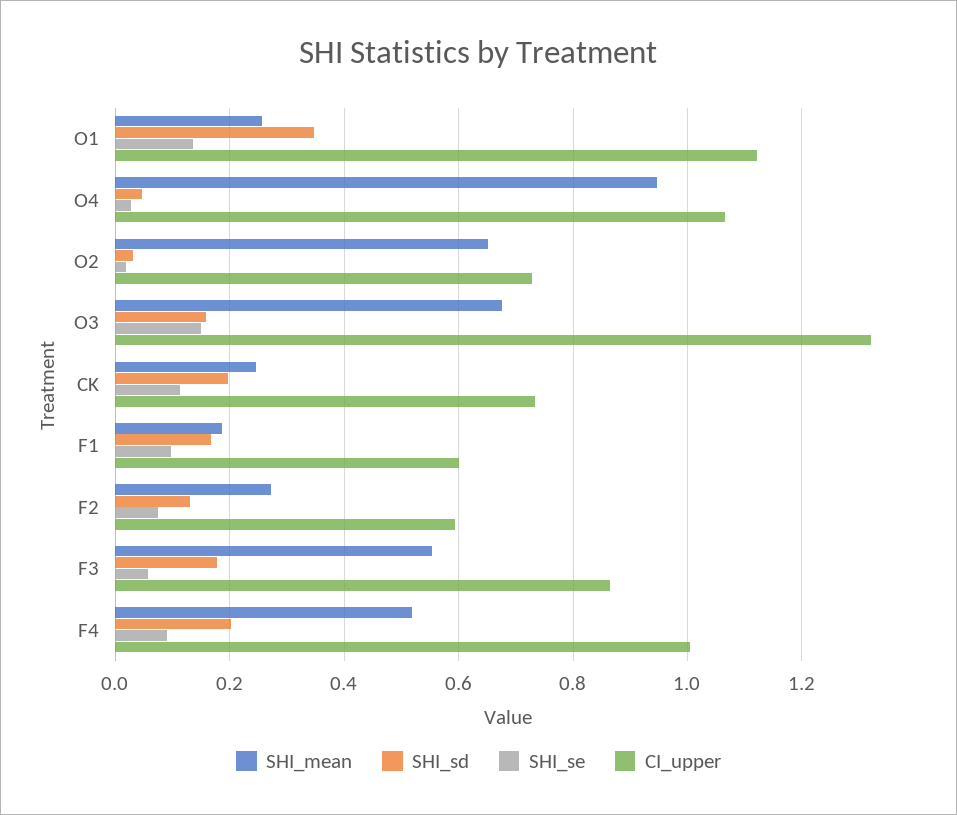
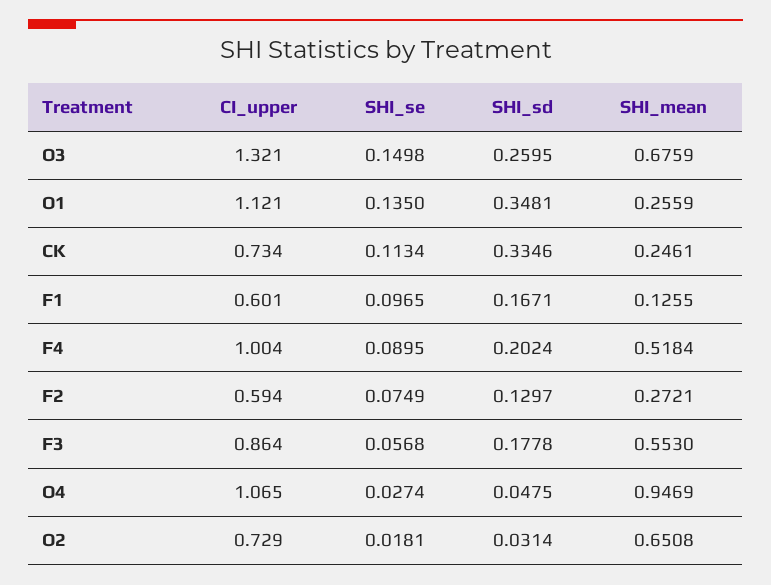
SHI_sd, O3: 0.16 -> 0.2595
SHI_sd, CK: 0.2 -> 0.3346
SHI_mean, F1: 0.18 -> 0.1255

